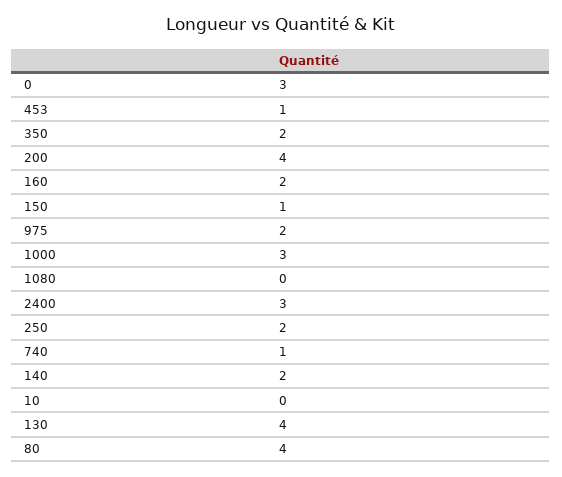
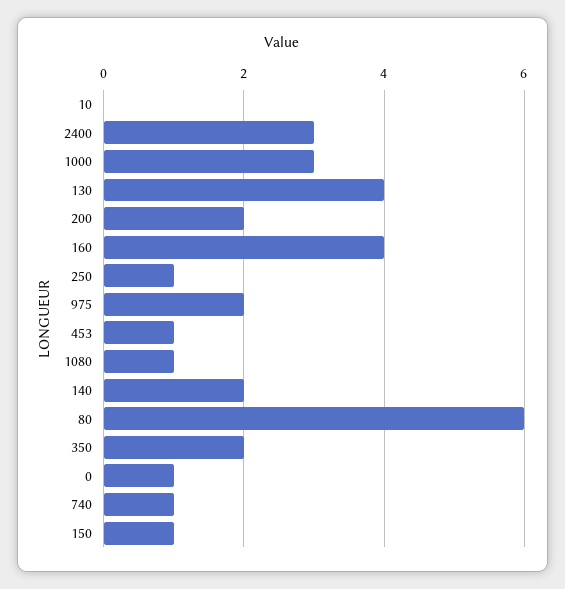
0: 3 -> 1
200: 4 -> 2
160: 2 -> 4
1080: 0 -> 1
250: 2 -> 1
80: 4 -> 6

